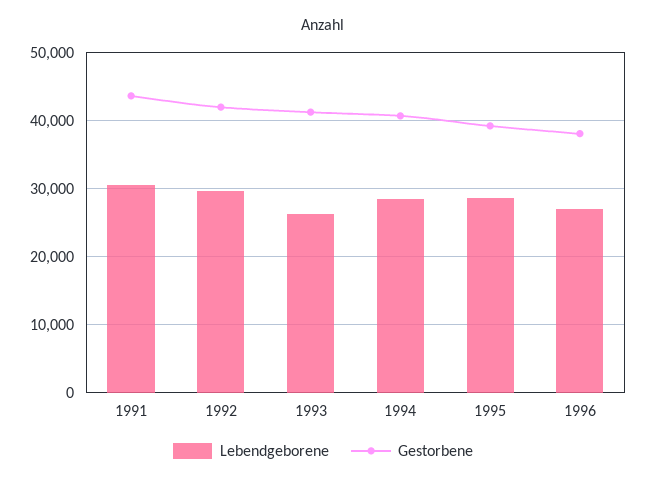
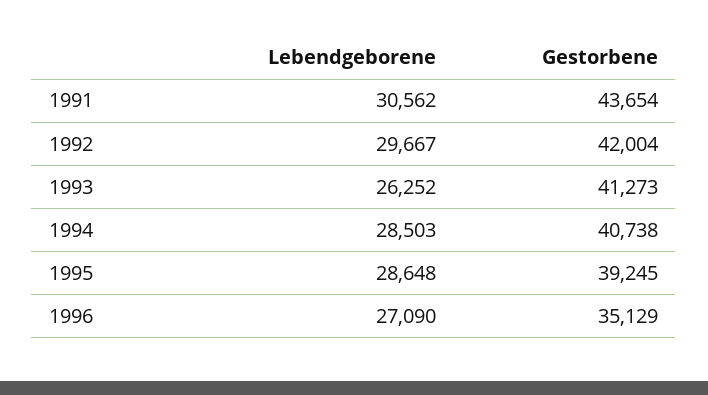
Gestorbene, 1996: 38000 -> 35129

